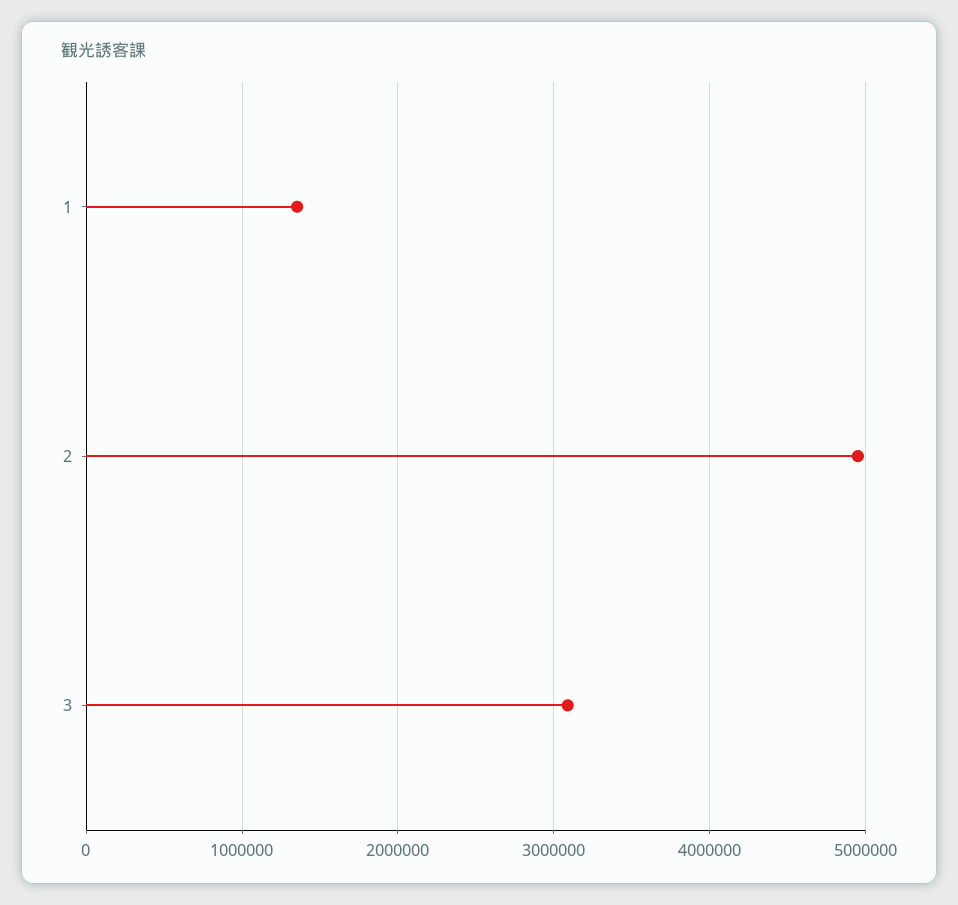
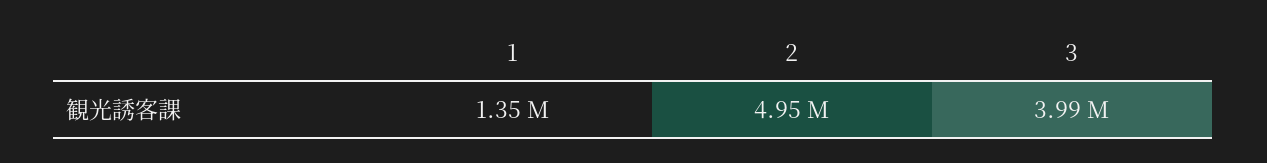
3: 3100000 -> 3990000

